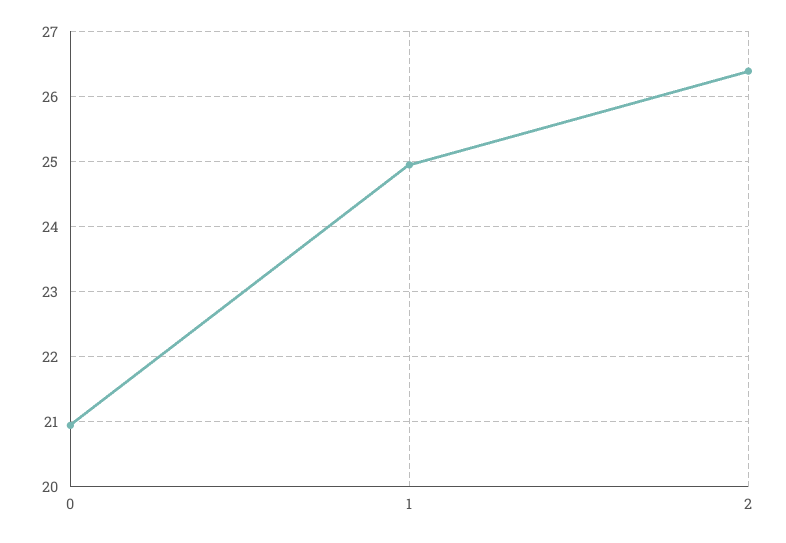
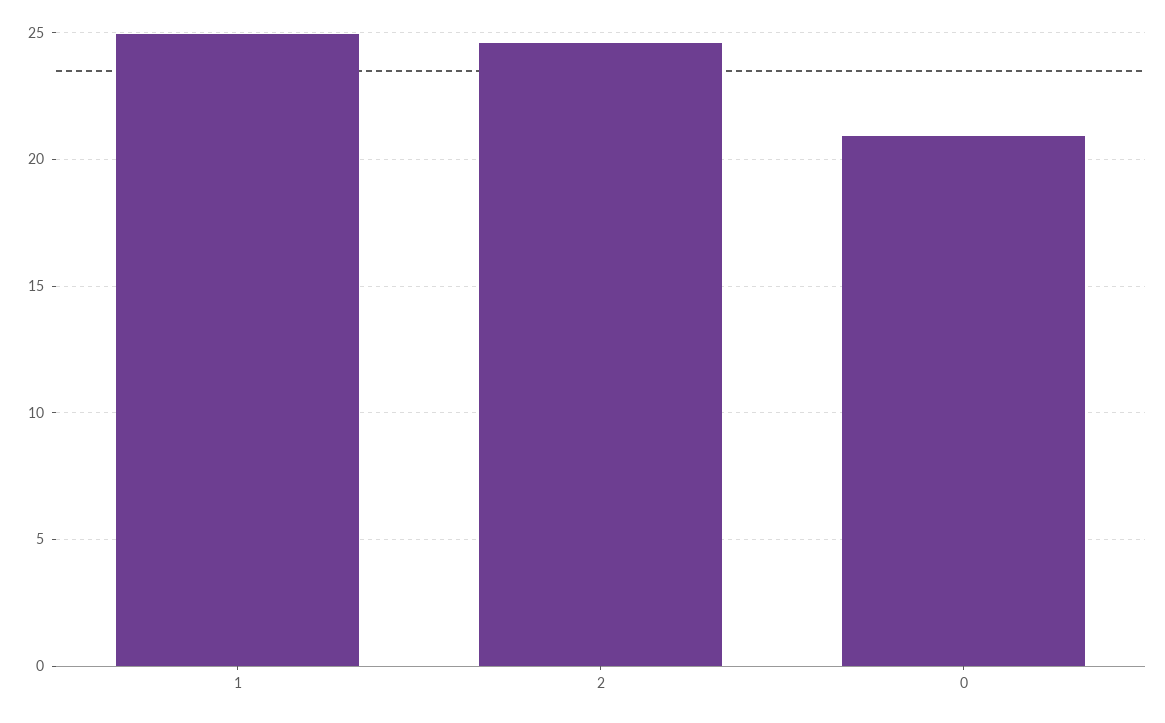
2: 26.4 -> 24.5

